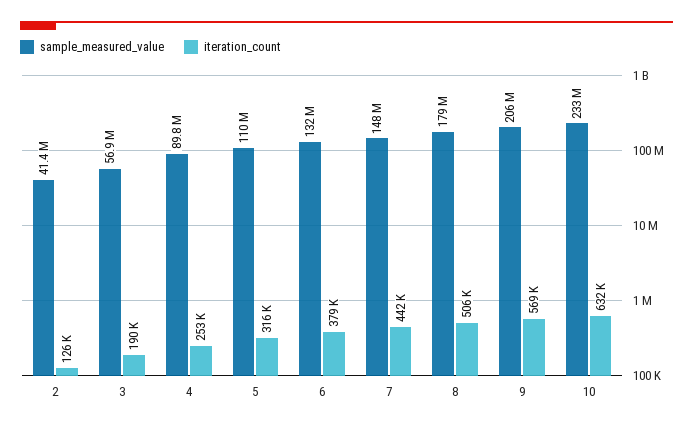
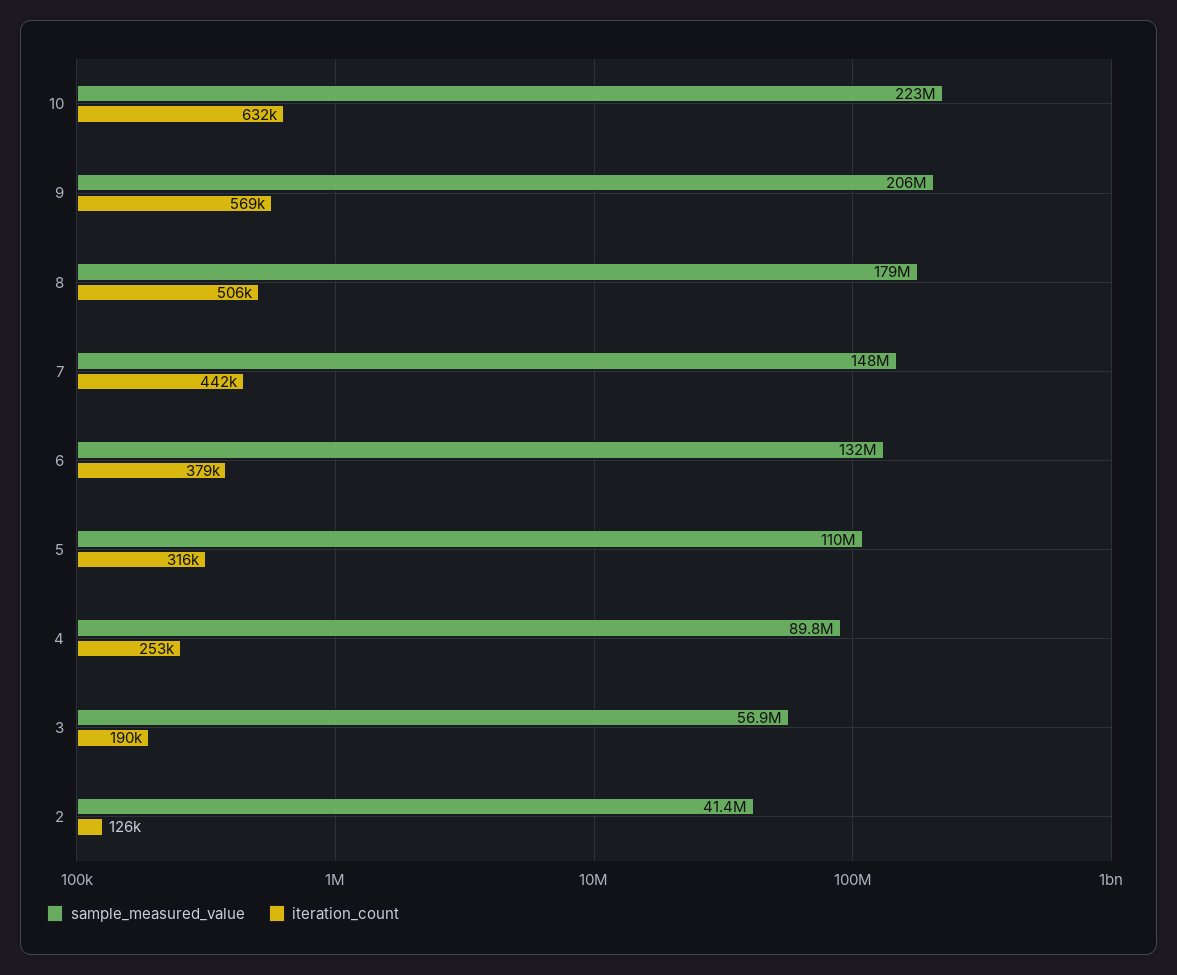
sample_measured_value, 10: 233000000 -> 223000000

